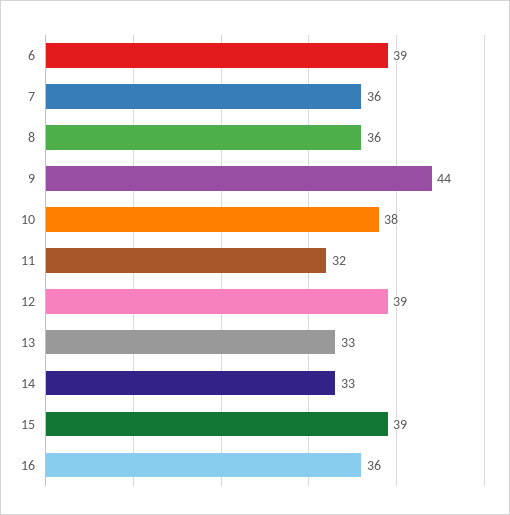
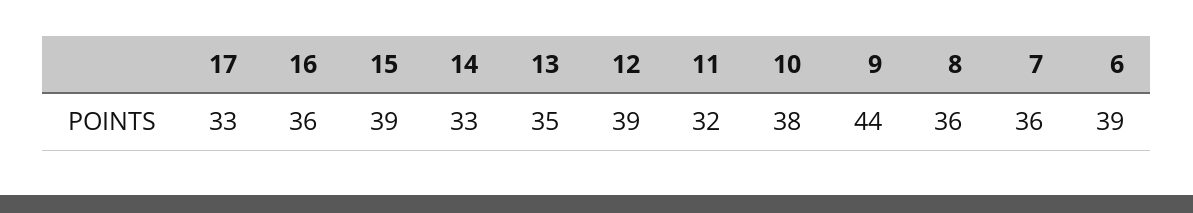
13: 33 -> 35
17: none -> 33

